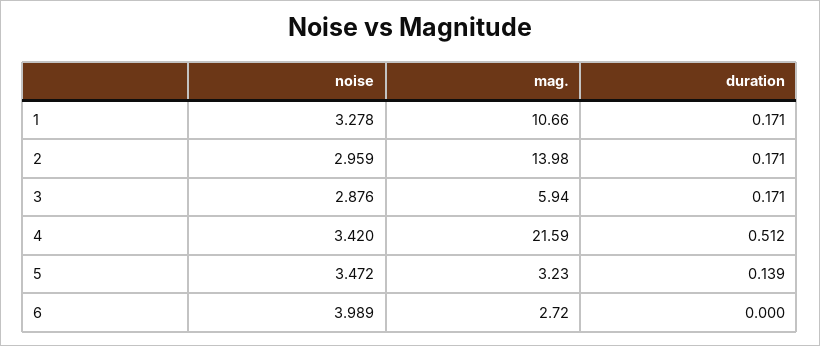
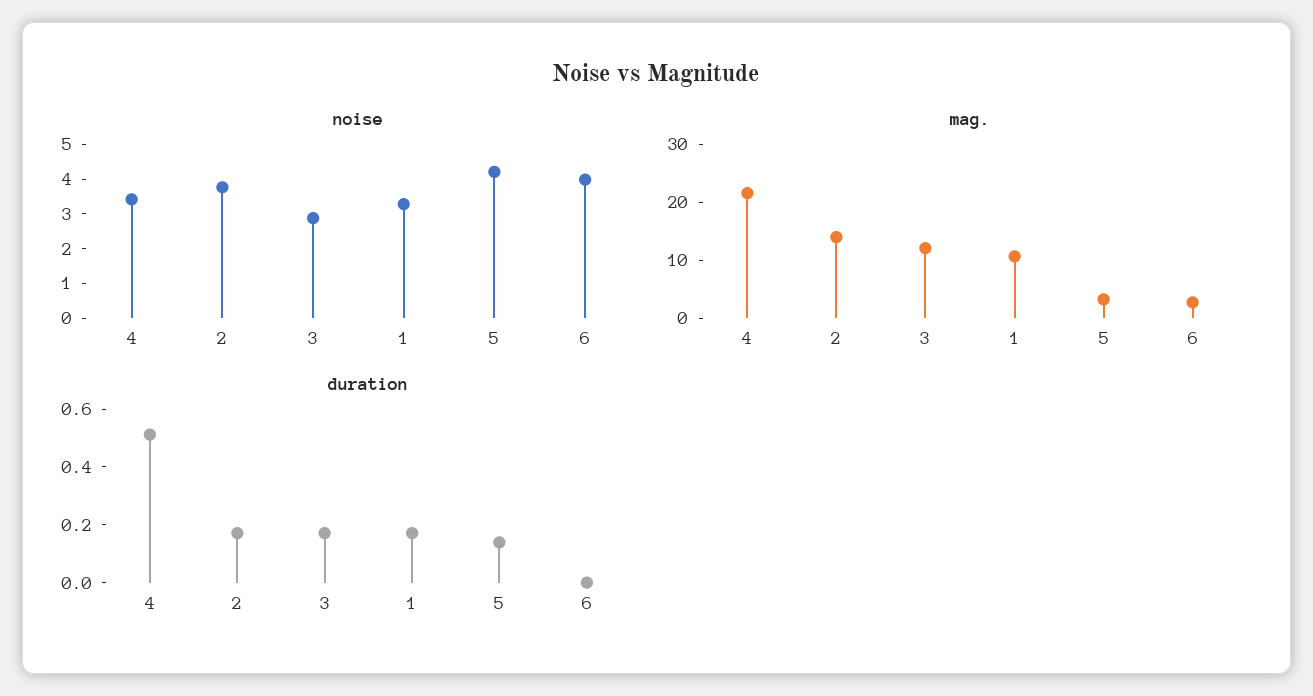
noise, 2: 2.959 -> 3.75
mag., 3: 5.94 -> 12
noise, 5: 3.472 -> 4.25

